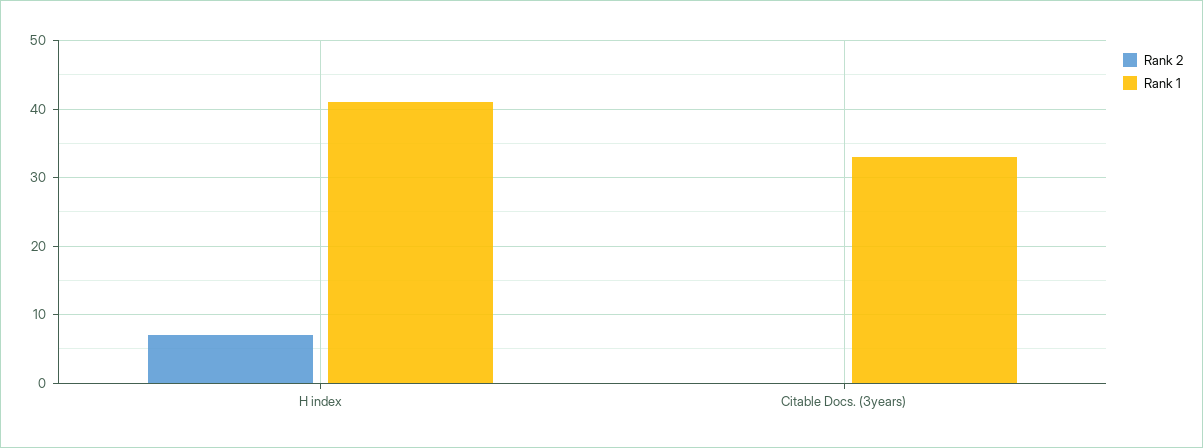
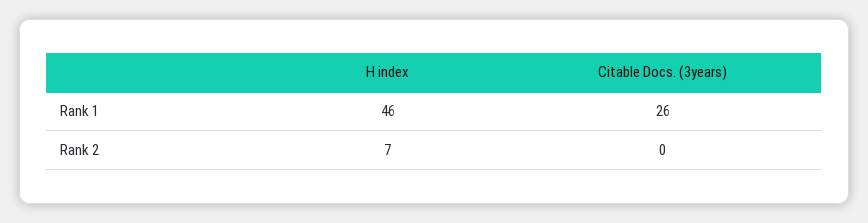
Rank 1, H index: 41 -> 46
Rank 1, Citable Docs. (3years): 33 -> 26

